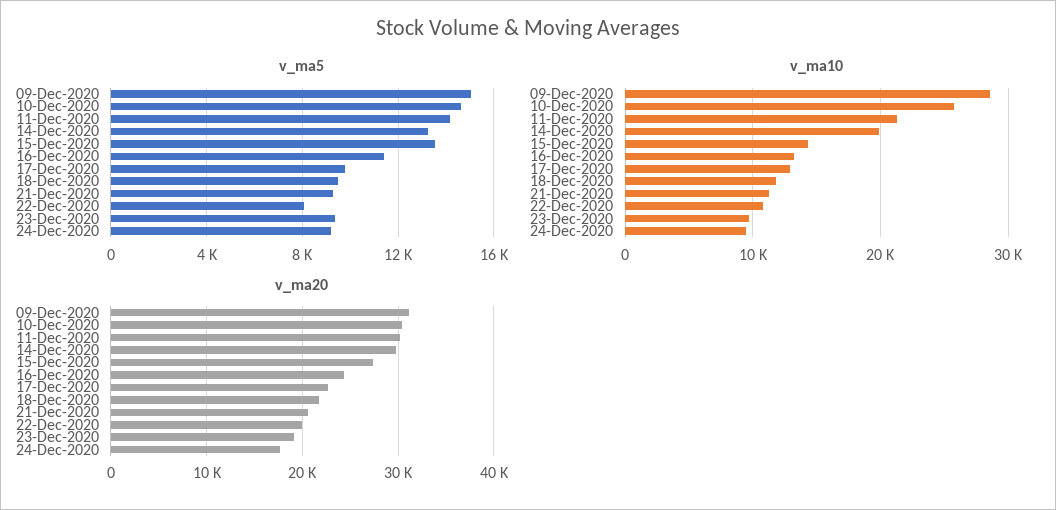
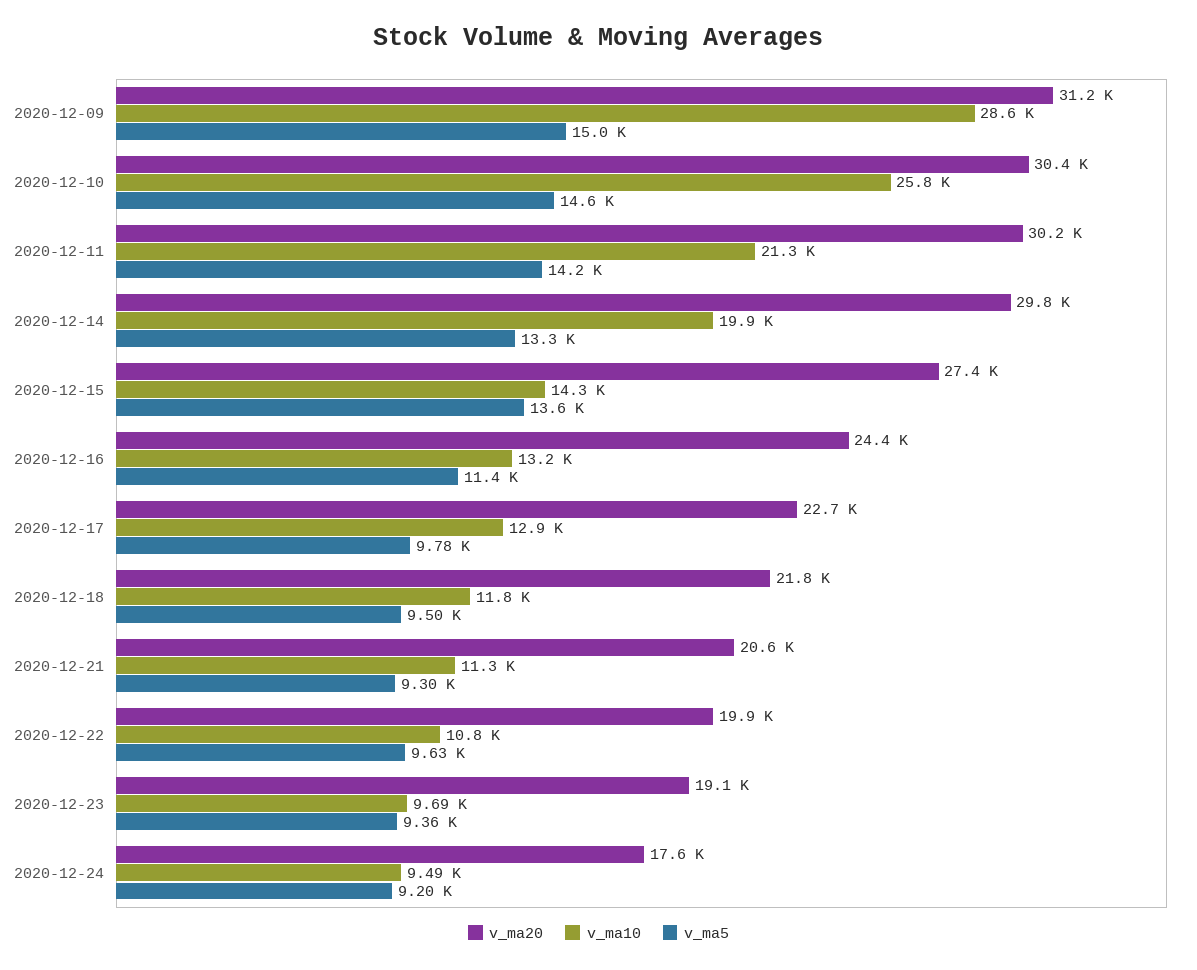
v_ma5, 22-Dec-2020: 8000 -> 9630

